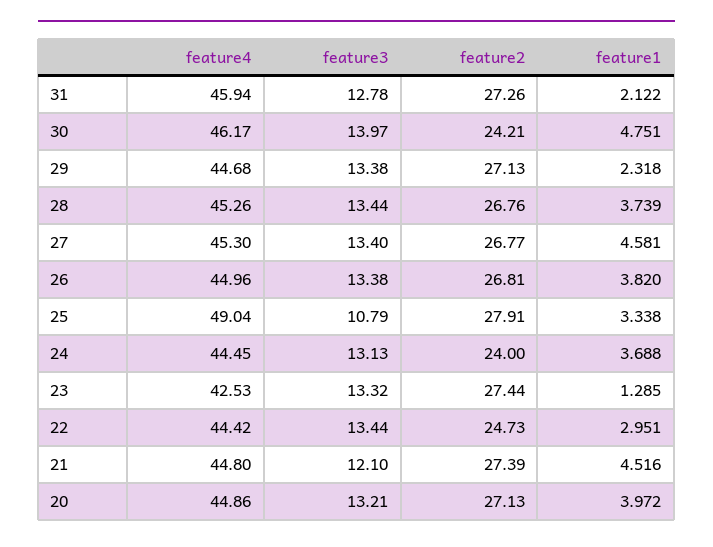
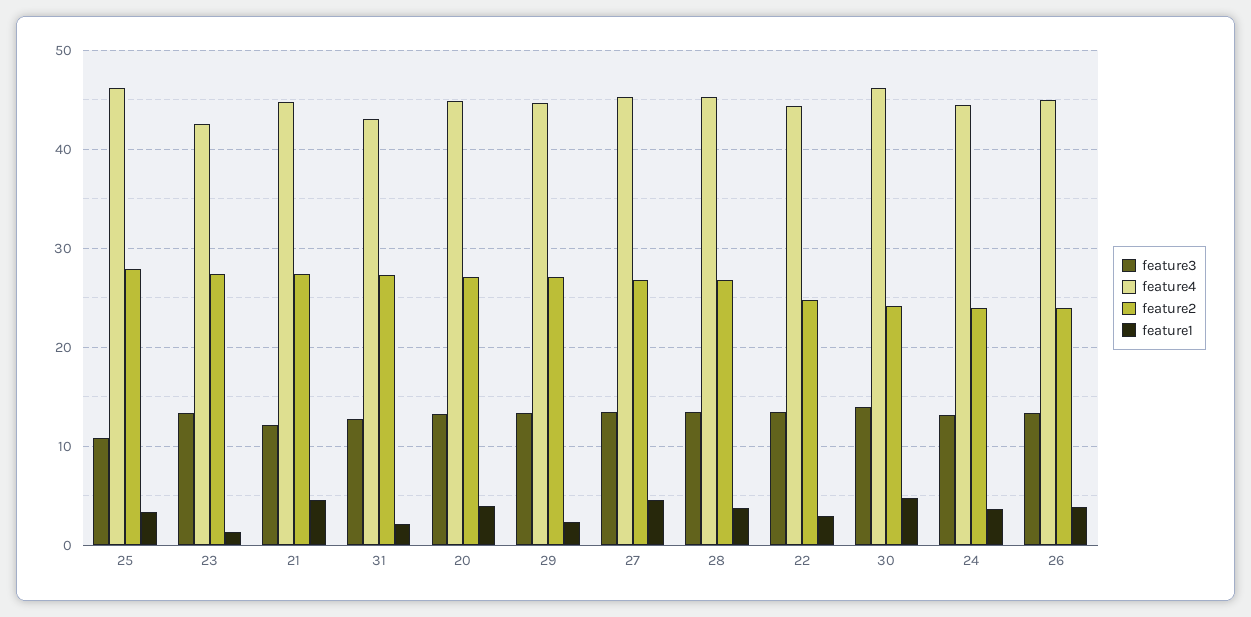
feature4, 31: 45.94 -> 43
feature2, 26: 26.81 -> 24
feature4, 25: 49.04 -> 46

